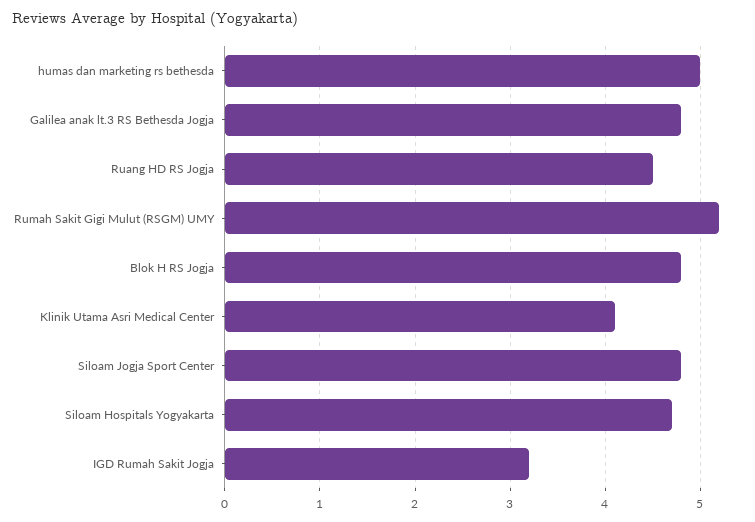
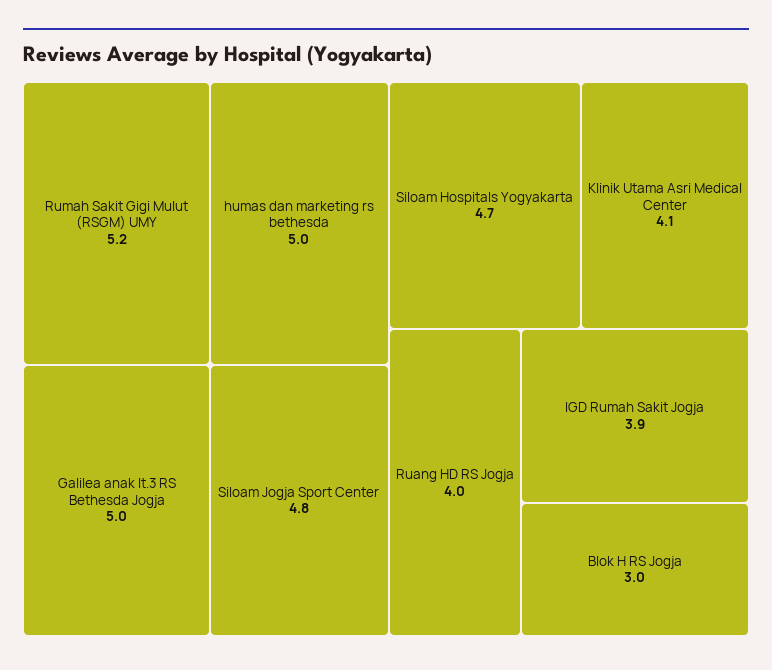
Galilea anak lt.3 RS Bethesda Jogja: 4.8 -> 5
Ruang HD RS Jogja: 4.5 -> 4
Blok H RS Jogja: 4.8 -> 3
IGD Rumah Sakit Jogja: 3.2 -> 3.9

